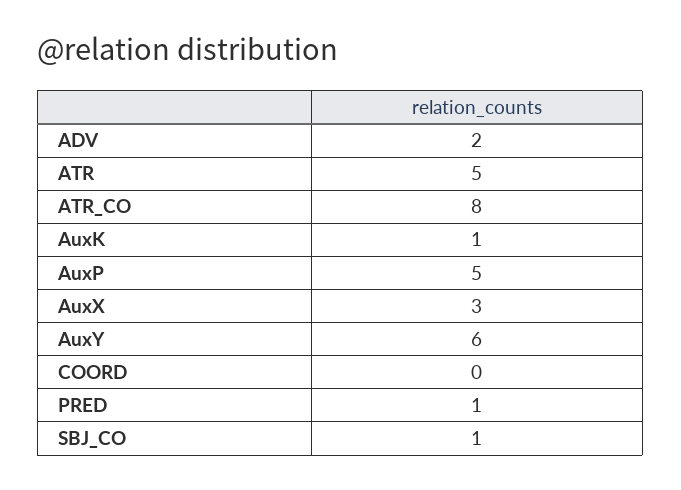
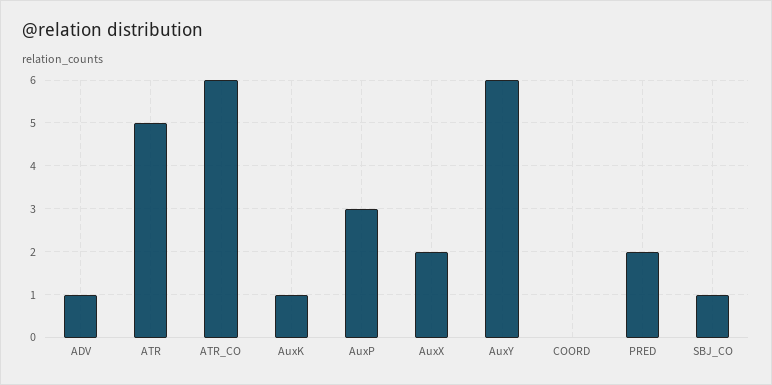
ADV: 2 -> 1
ATR_CO: 8 -> 6
AuxP: 5 -> 3
AuxX: 3 -> 2
PRED: 1 -> 2

